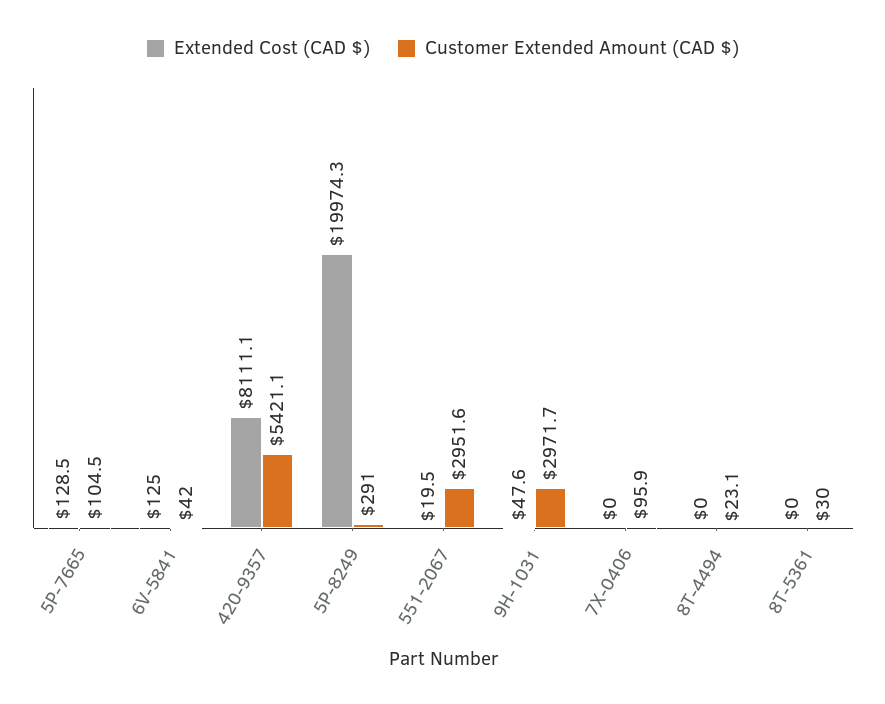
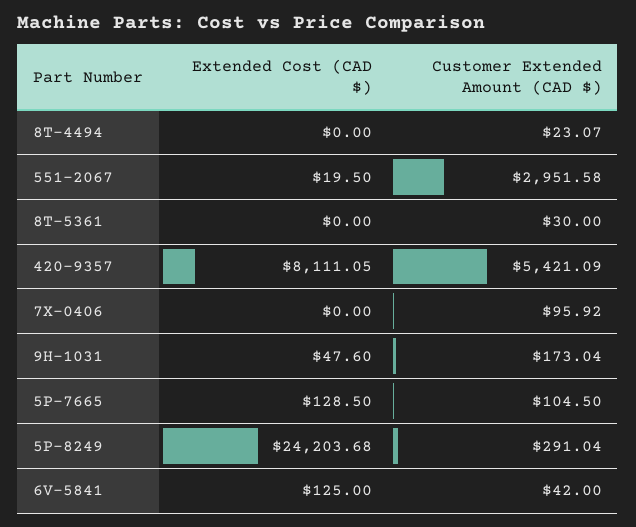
Extended Cost (CAD $), 5P-8249: 19974.3 -> 24203.68
Customer Extended Amount (CAD $), 9H-1031: 2971.7 -> 173.04

